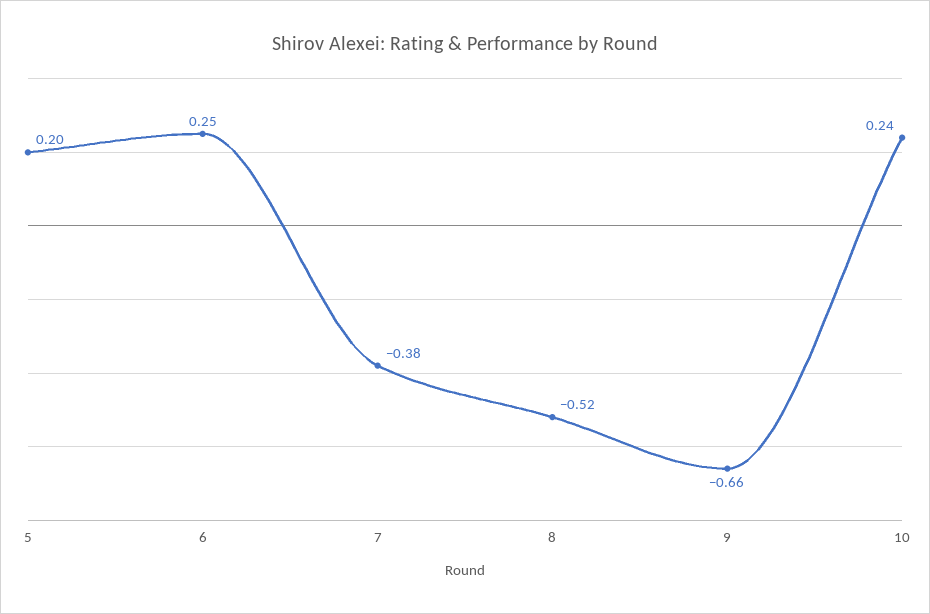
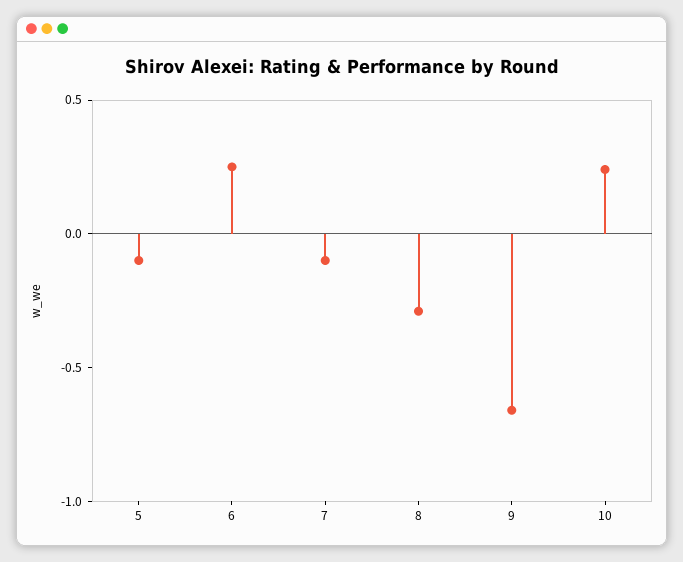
5: 0.2 -> -0.1
7: -0.38 -> -0.1
8: -0.52 -> -0.3

